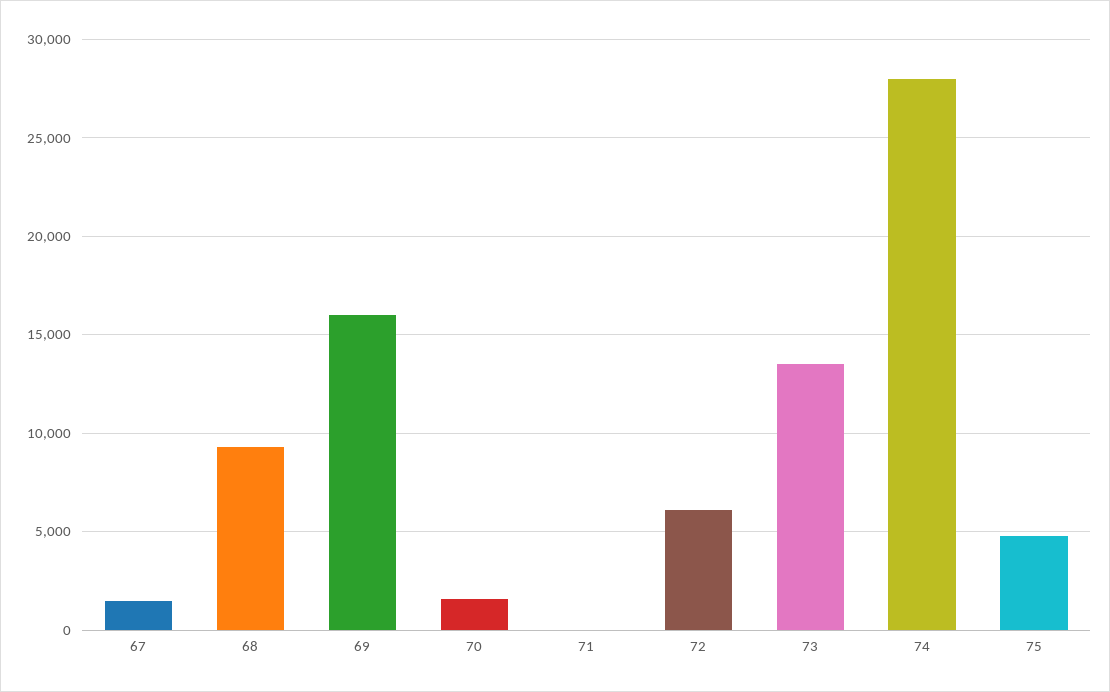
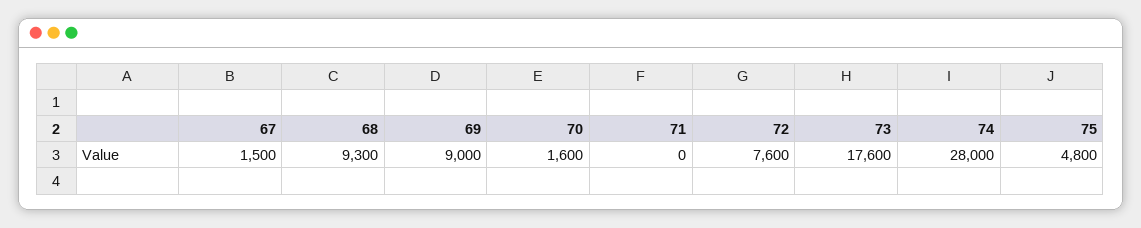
69: 16000 -> 9000
72: 6000 -> 7600
73: 13500 -> 17600

